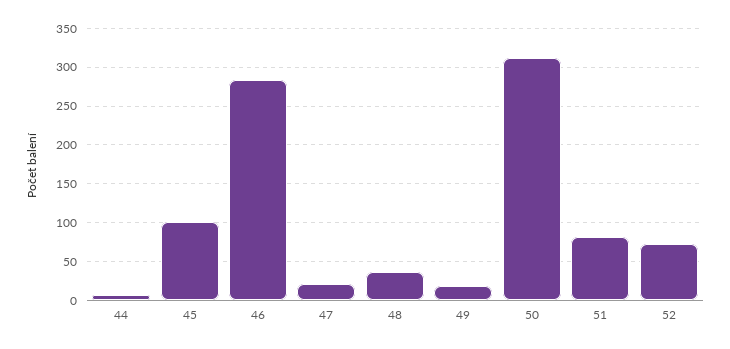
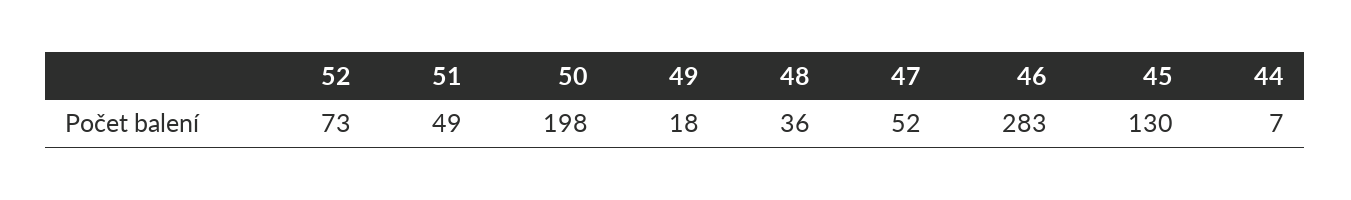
45: 100 -> 130
47: 20 -> 52
50: 310 -> 198
51: 80 -> 49

